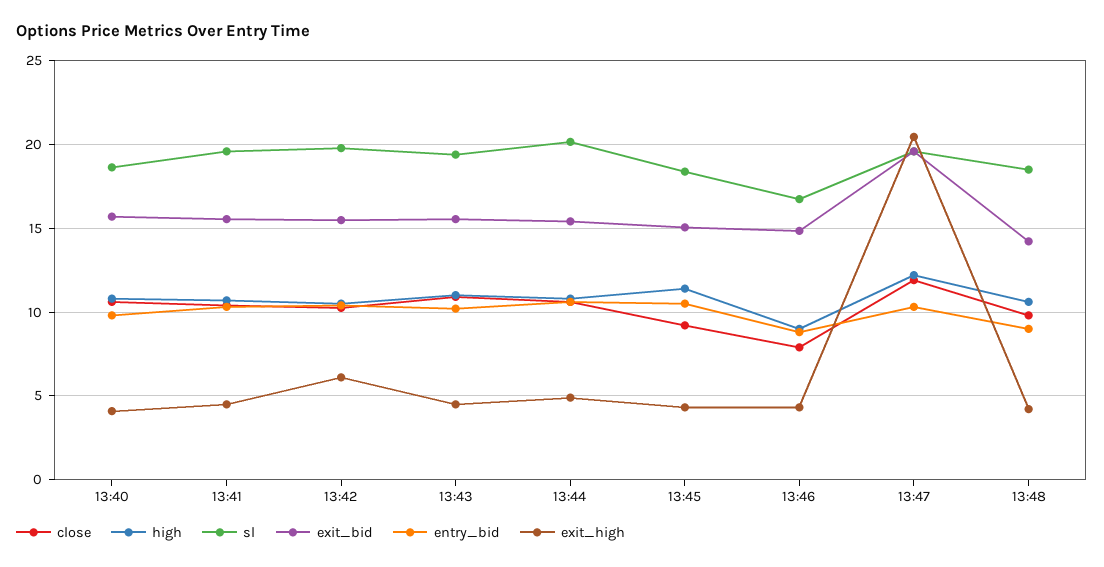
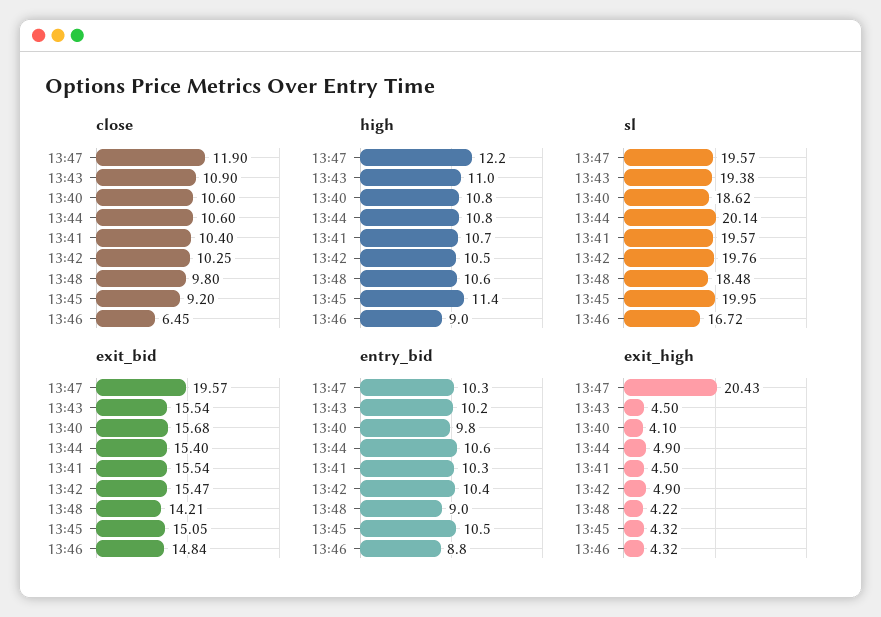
exit_high, 13:42: 6 -> 4.9
sl, 13:45: 18.5 -> 19.95
close, 13:46: 8 -> 6.45

